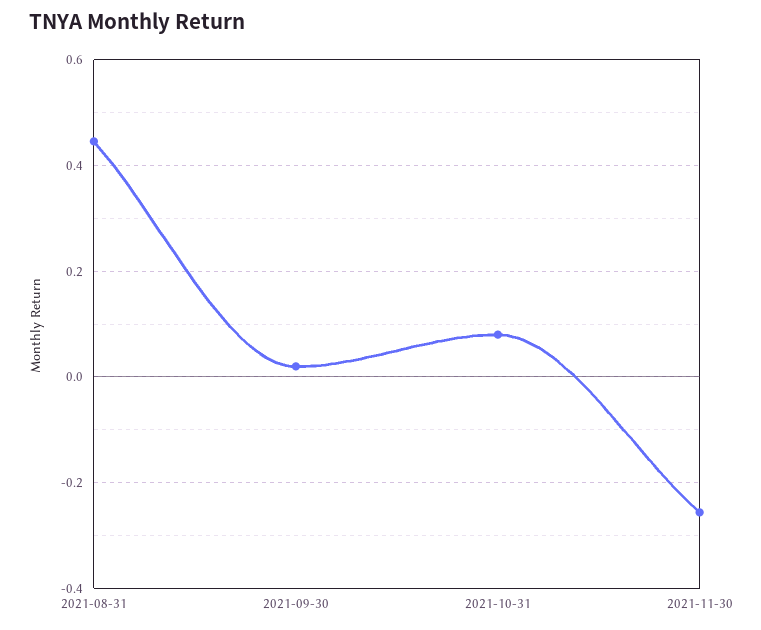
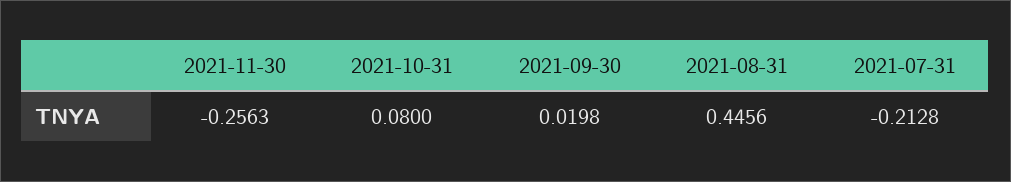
2021-07-31: none -> -0.2128

